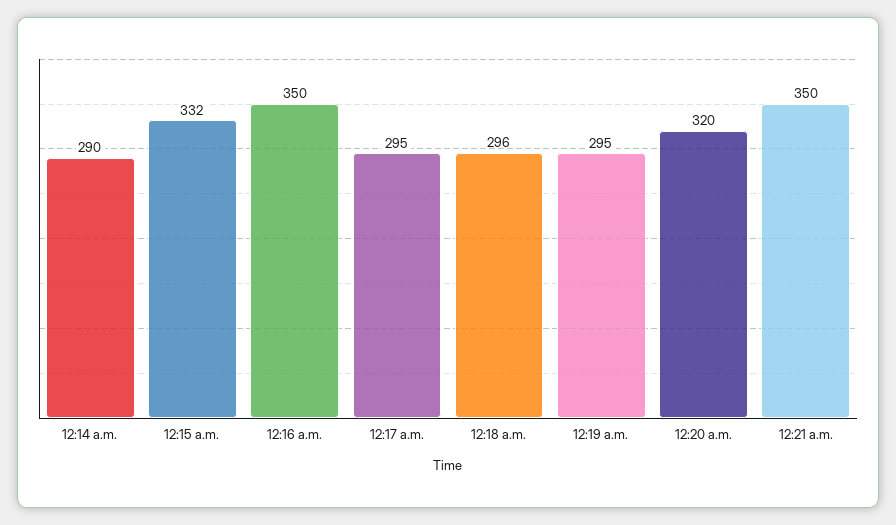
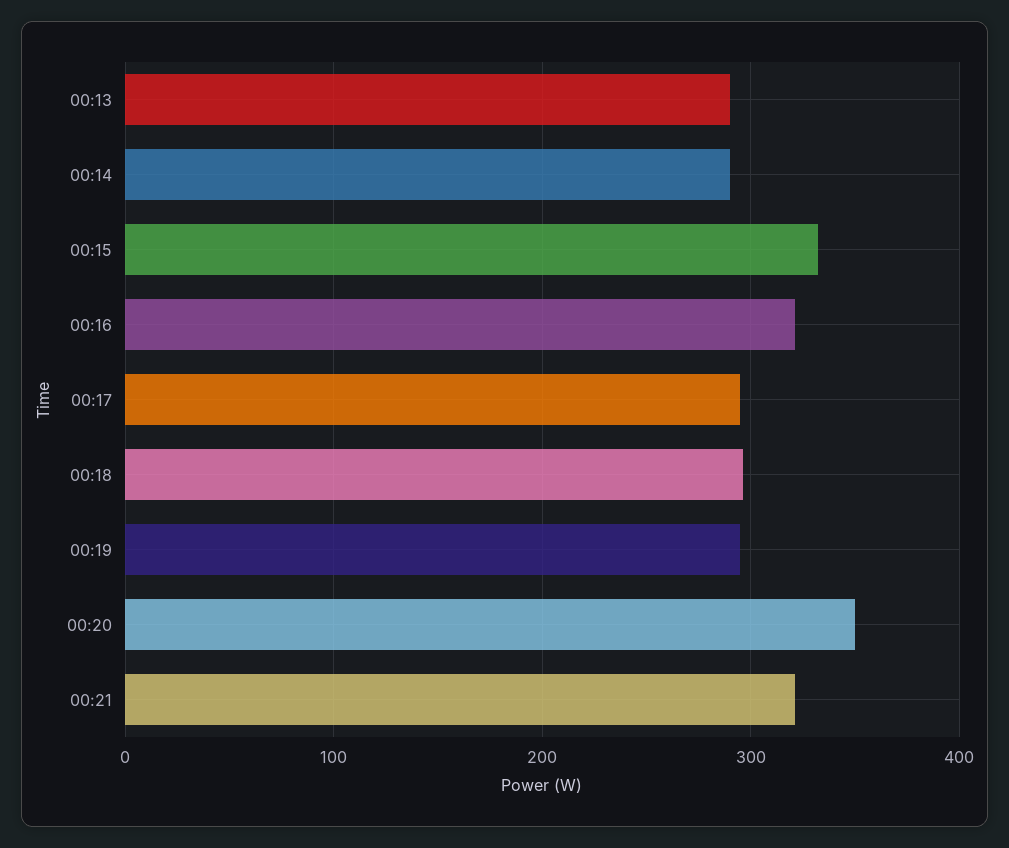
12:16 a.m.: 350 -> 320
12:20 a.m.: 320 -> 350
12:21 a.m.: 350 -> 320
00:13: none -> 290

